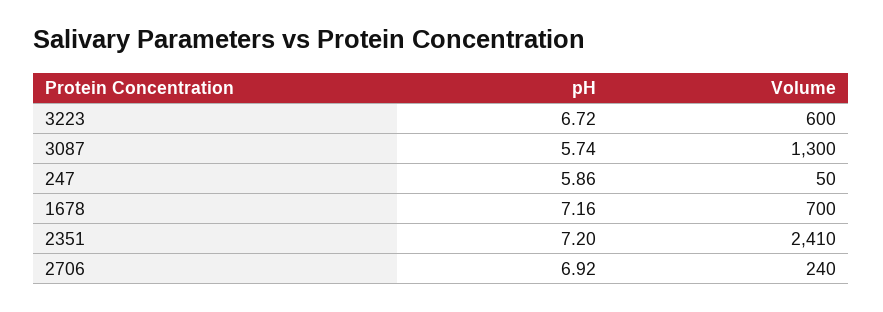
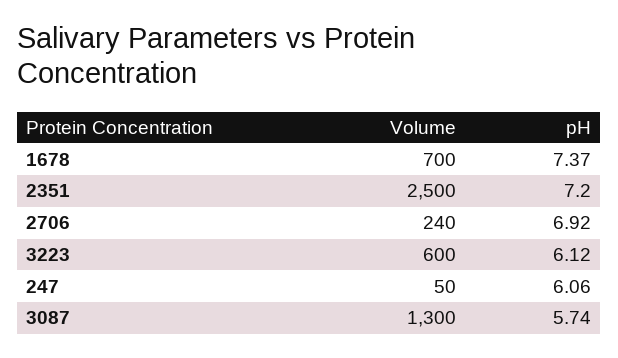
pH, 3223: 6.72 -> 6.12
pH, 247: 5.86 -> 6.06
pH, 1678: 7.16 -> 7.37
Volume, 2351: 2410 -> 2500

